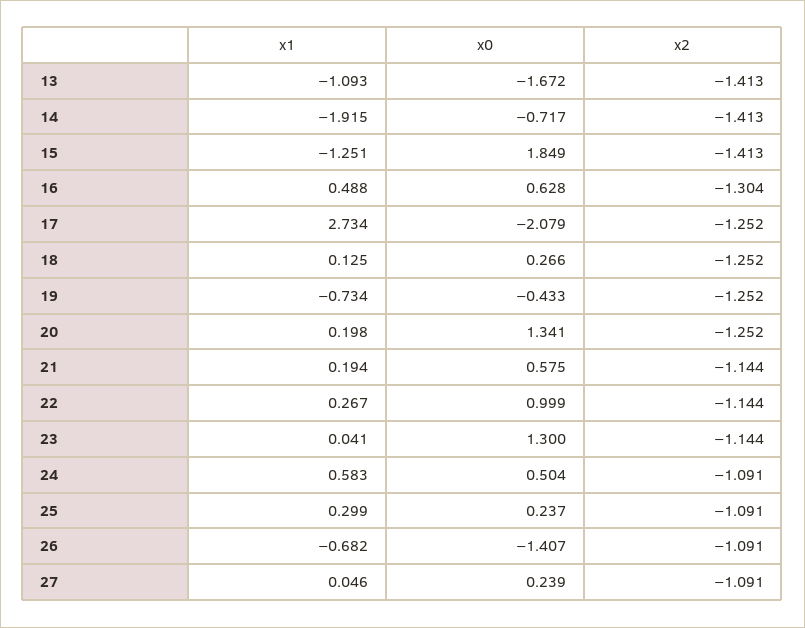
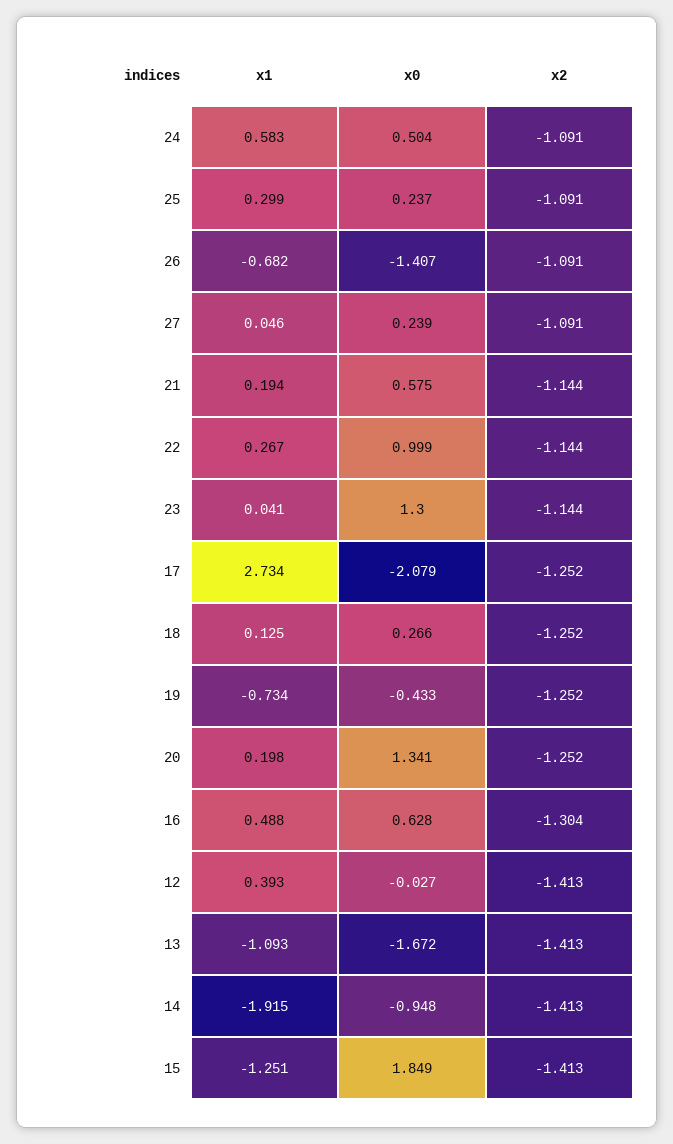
x0, 14: -0.717 -> -0.948
x1, 12: none -> 0.393
x0, 12: none -> -0.027
x2, 12: none -> -1.413

